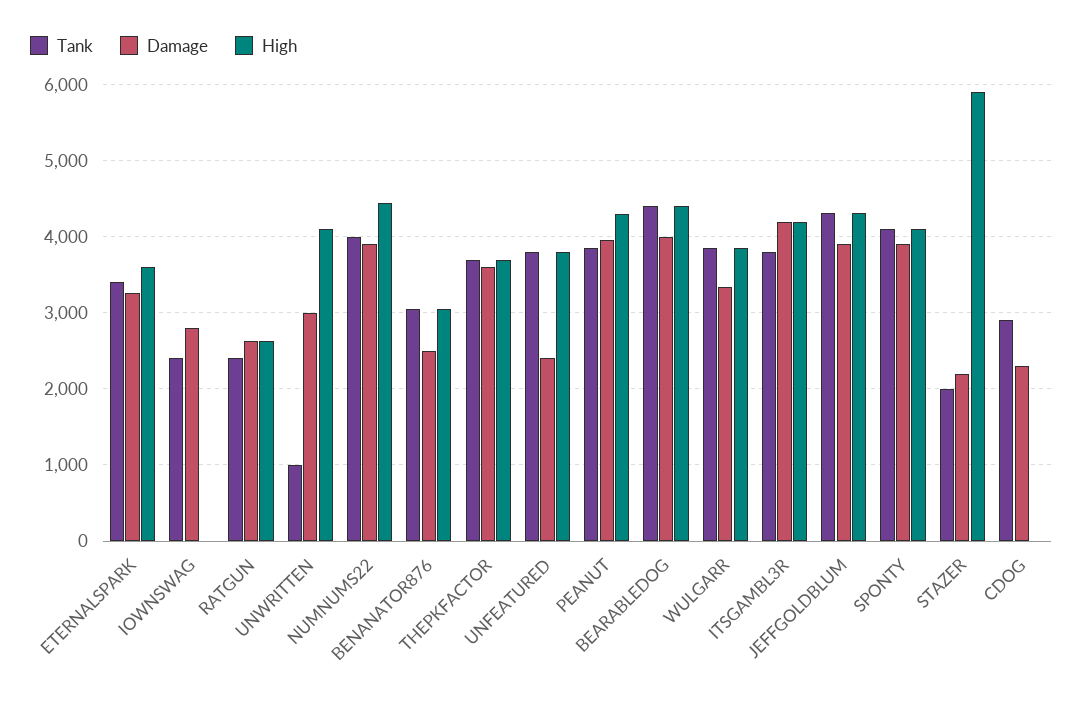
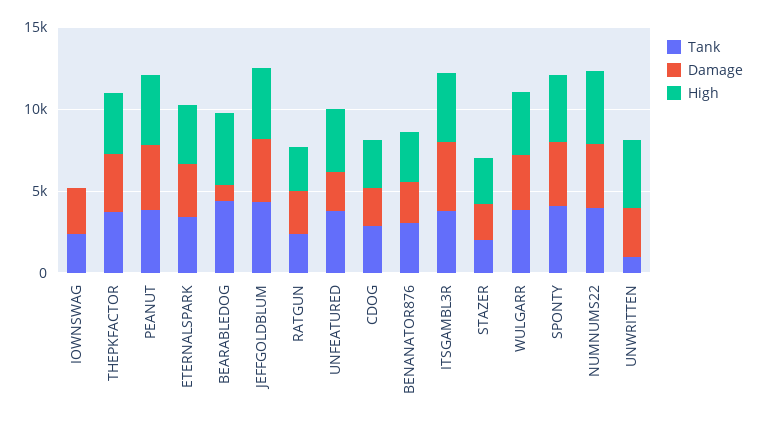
Damage, BEARABLEDOG: 4000 -> 1000
High, STAZER: 5900 -> 3000
High, CDOG: 0 -> 3000

